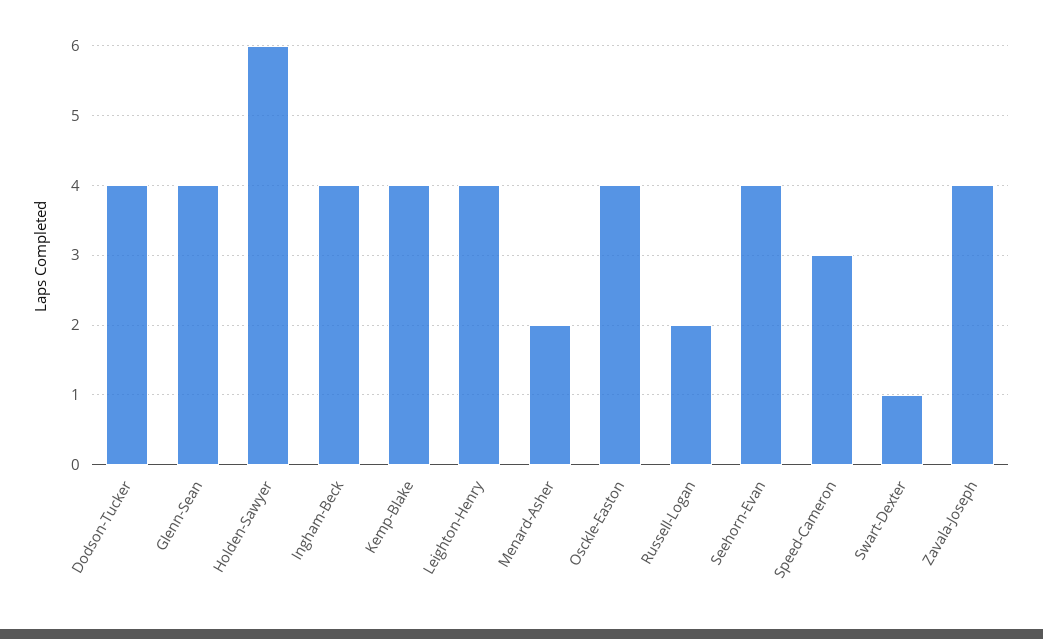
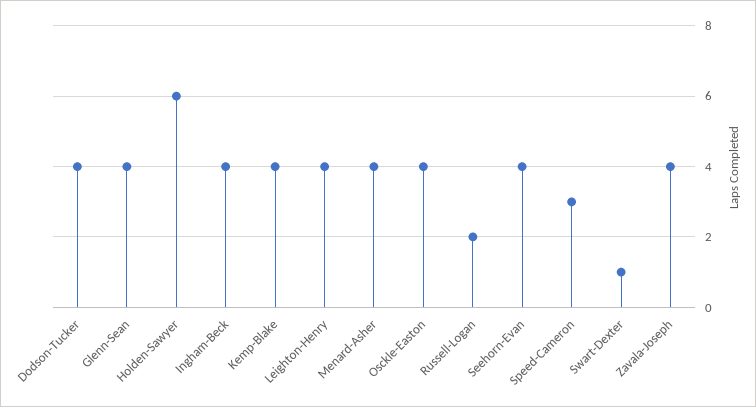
Menard-Asher: 2 -> 4

